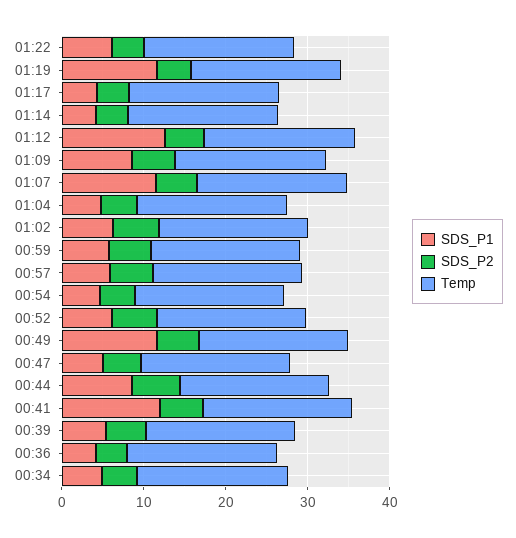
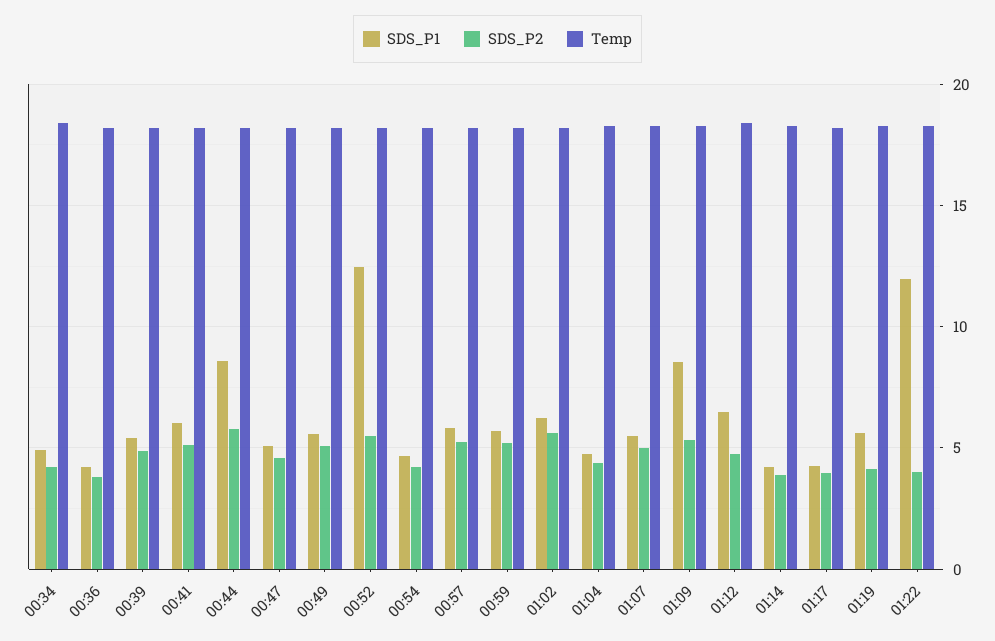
SDS_P1, 01:22: 6 -> 12
SDS_P1, 01:19: 12 -> 5.5
SDS_P1, 01:12: 12 -> 6.5
SDS_P1, 01:07: 12 -> 5.5
SDS_P1, 00:52: 6 -> 12.5
SDS_P1, 00:49: 12 -> 5.5
SDS_P1, 00:41: 12 -> 6

